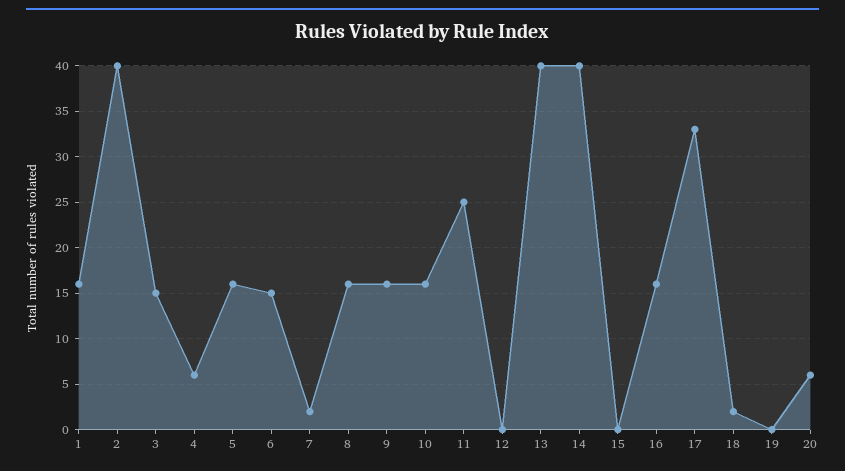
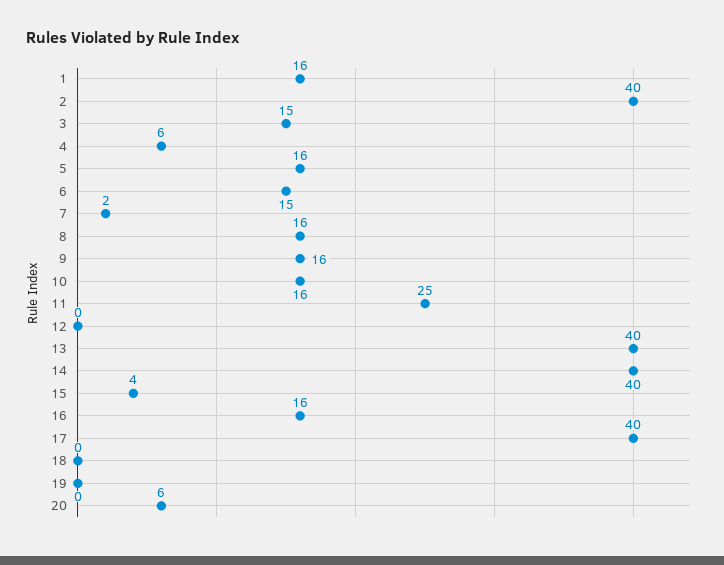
15: 0 -> 4
17: 33 -> 40
18: 2 -> 0

